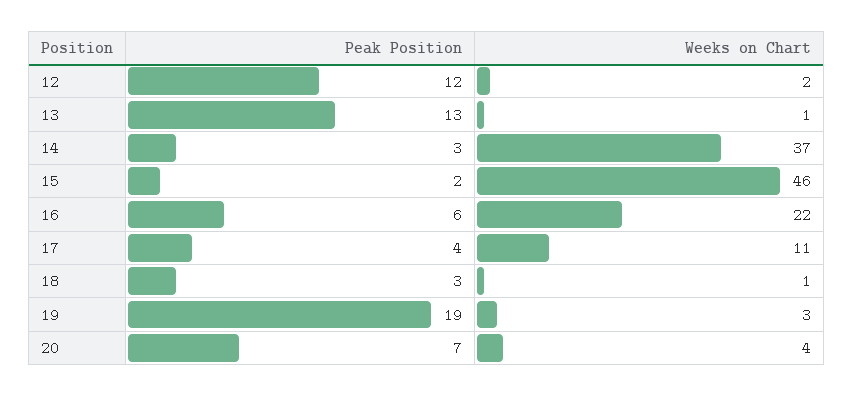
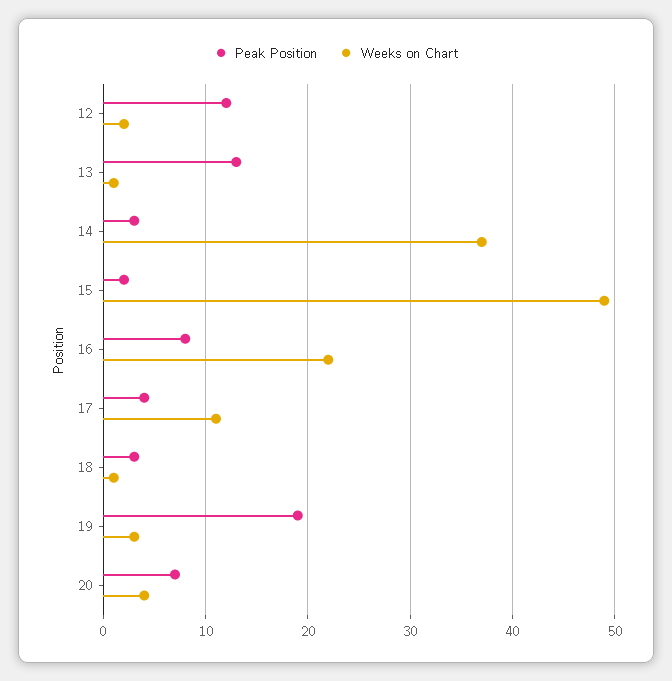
Weeks on Chart, 15: 46 -> 49
Peak Position, 16: 6 -> 8

